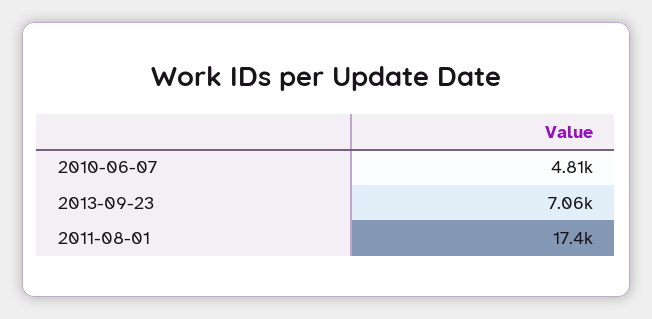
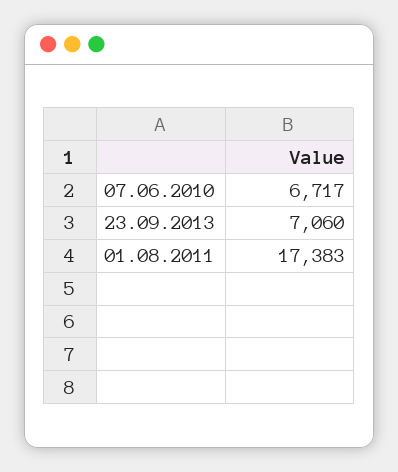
2010-06-07: 4810 -> 6717

